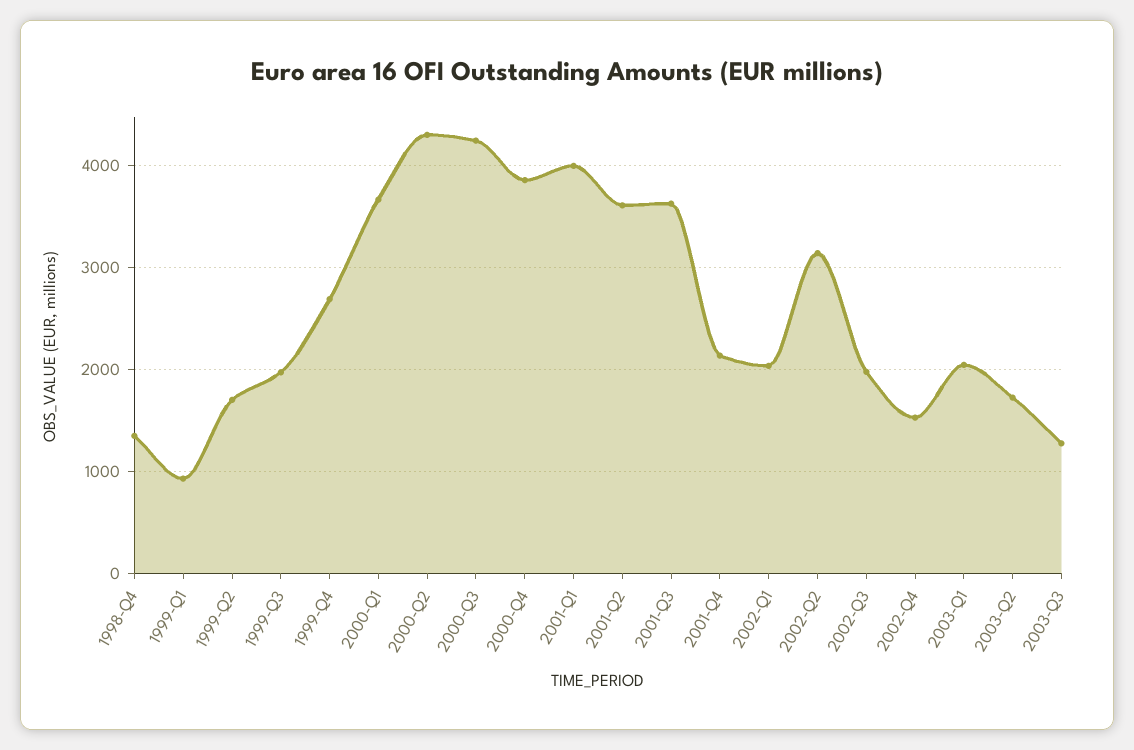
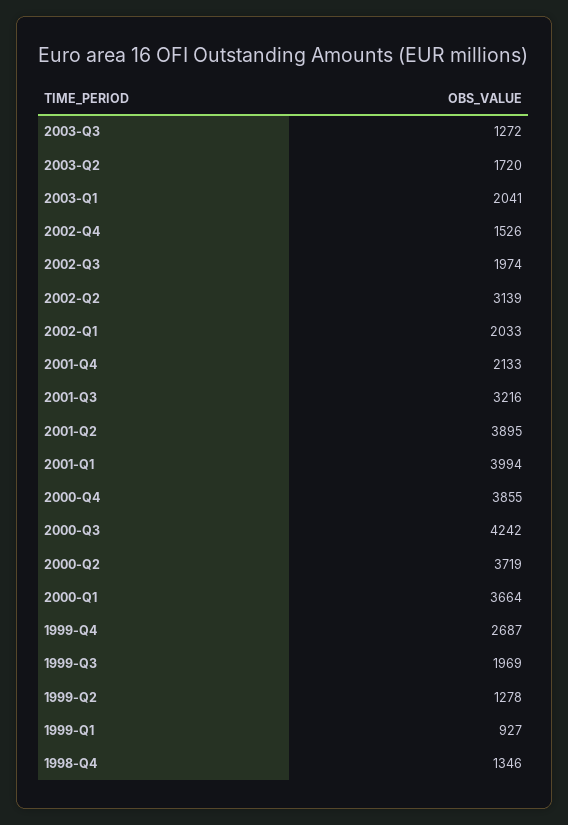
1999-Q2: 1700 -> 1278
2000-Q2: 4300 -> 3719
2001-Q2: 3600 -> 3895
2001-Q3: 3600 -> 3216

